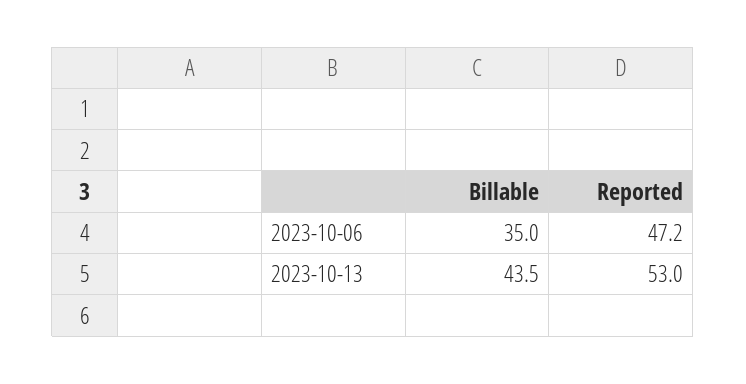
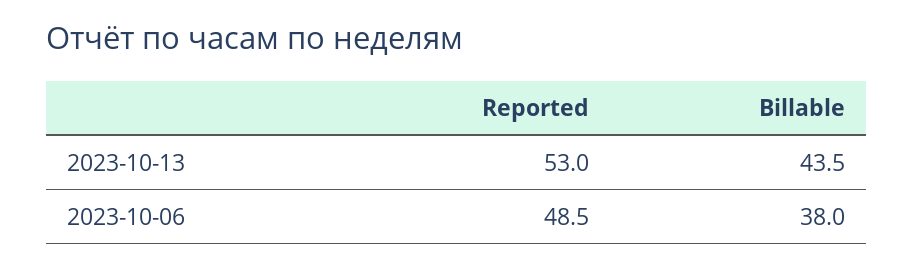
Billable, 2023-10-06: 35 -> 38
Reported, 2023-10-06: 47.2 -> 48.5

